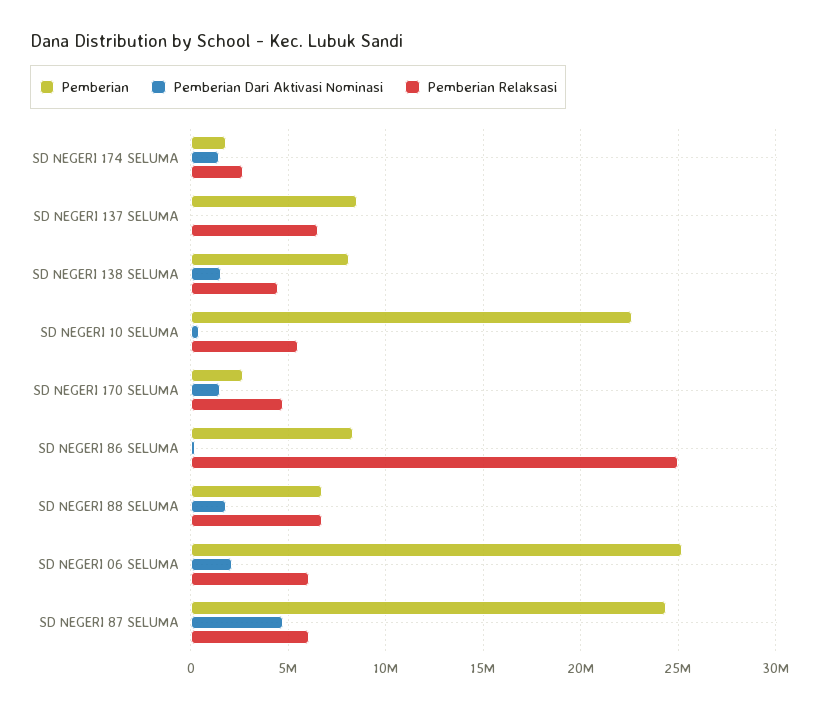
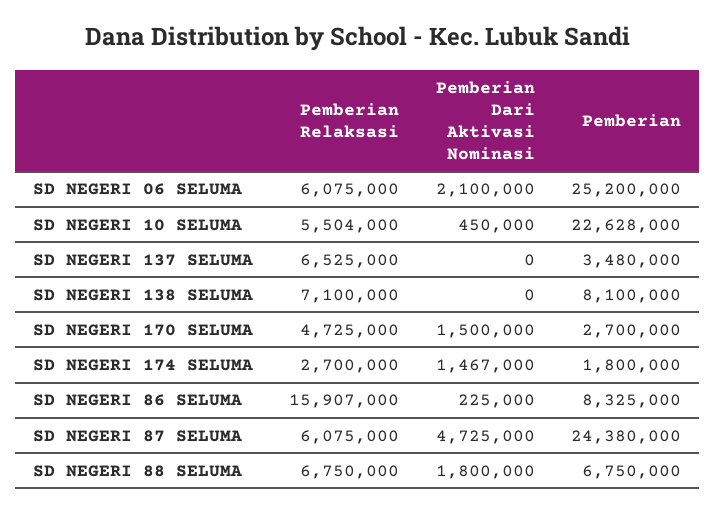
Pemberian, SD NEGERI 137 SELUMA: 8500000 -> 3480000
Pemberian Dari Aktivasi Nominasi, SD NEGERI 138 SELUMA: 1500000 -> 0
Pemberian Relaksasi, SD NEGERI 138 SELUMA: 4500000 -> 7100000
Pemberian Relaksasi, SD NEGERI 86 SELUMA: 25000000 -> 15907000

